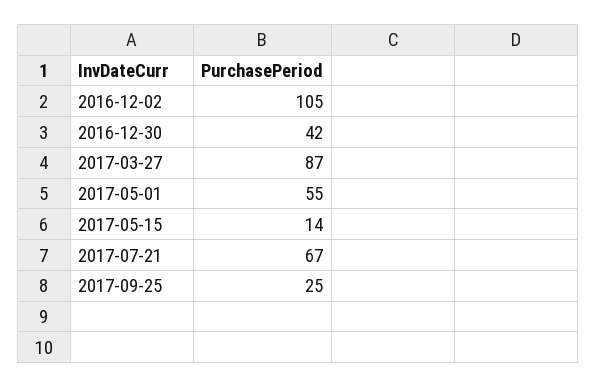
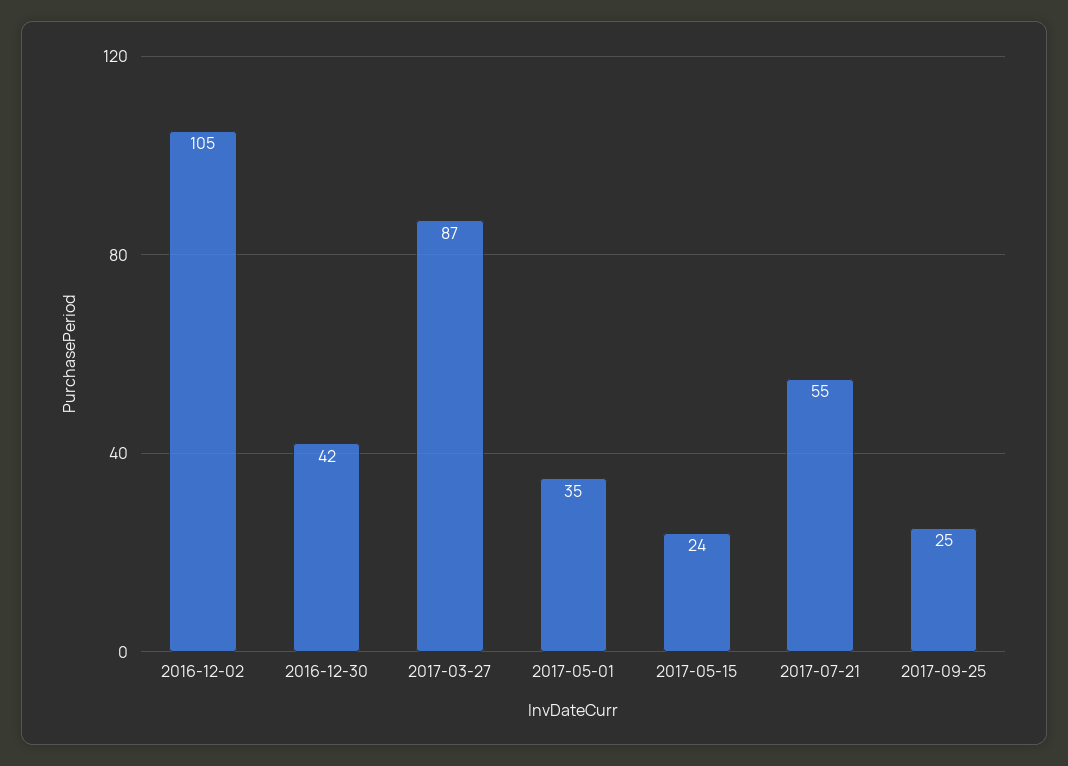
2017-05-01: 55 -> 35
2017-05-15: 14 -> 24
2017-07-21: 67 -> 55

